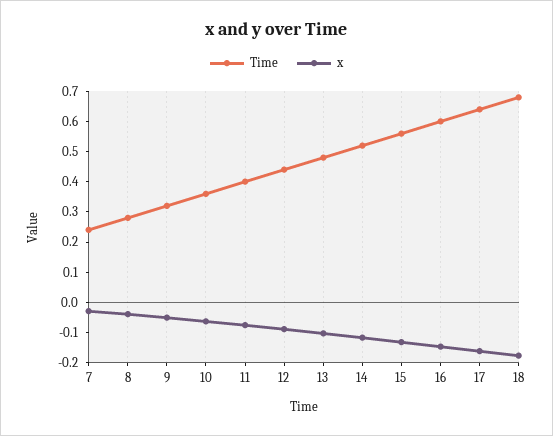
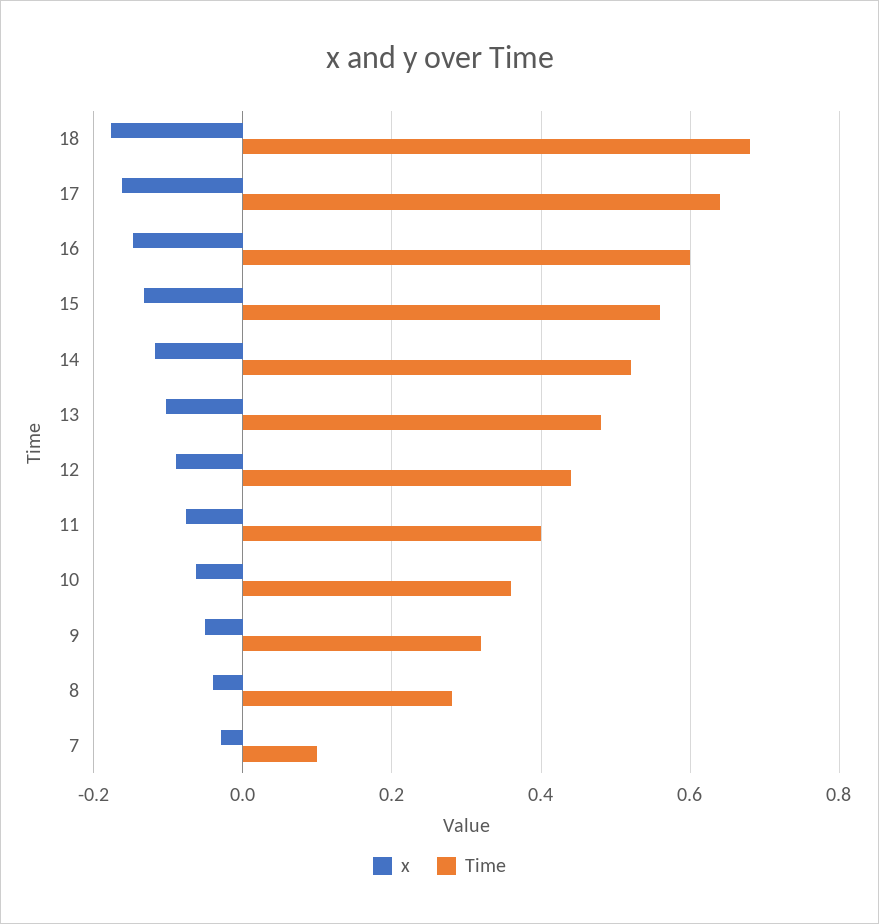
Time, 7: 0.25 -> 0.1

